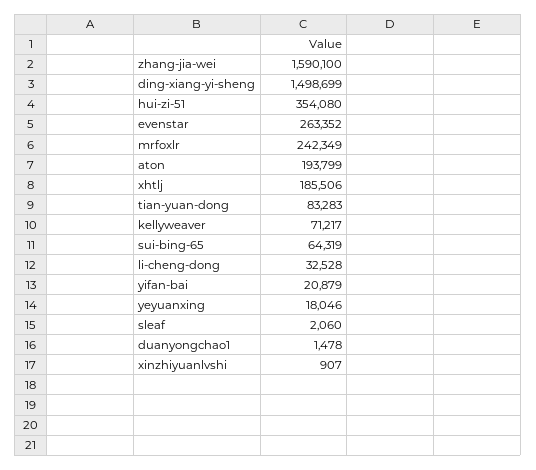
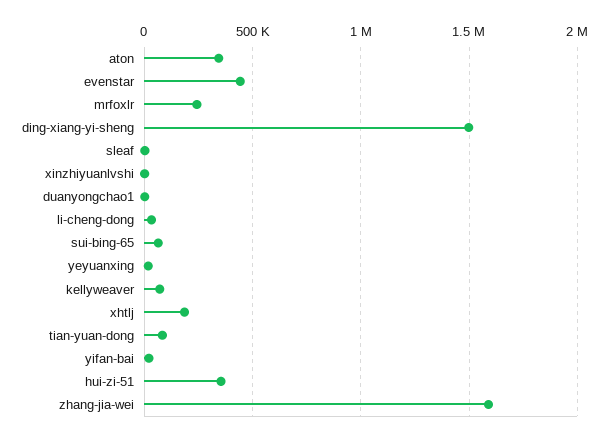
evenstar: 263352 -> 450000
aton: 193799 -> 350000

